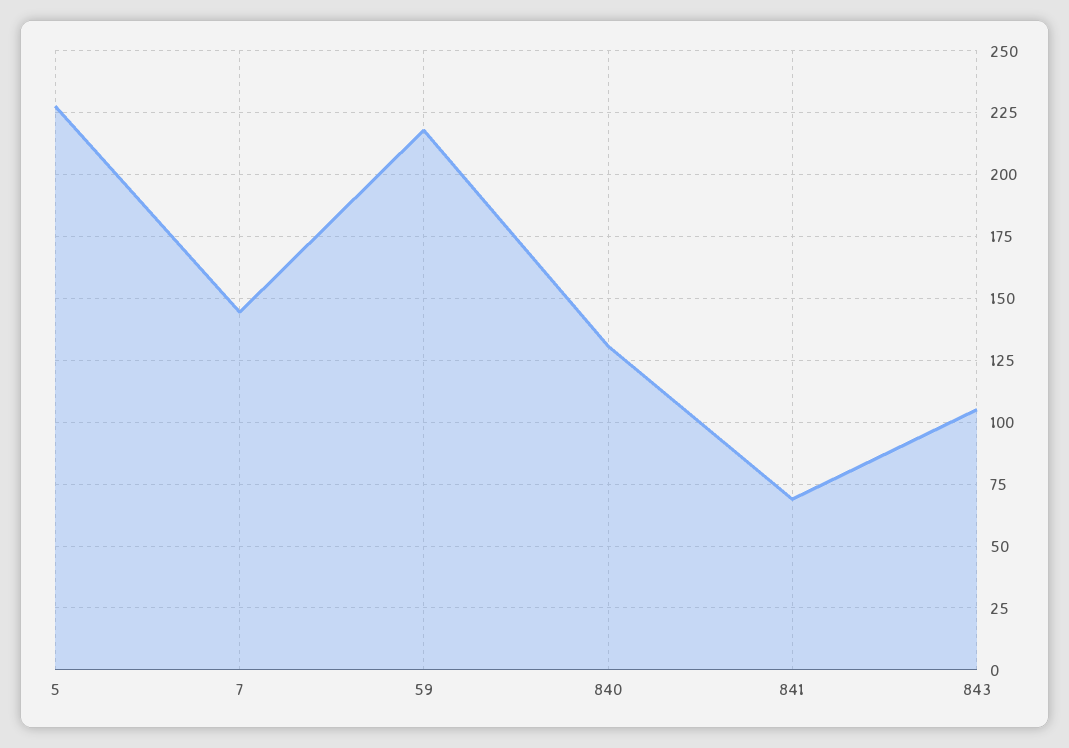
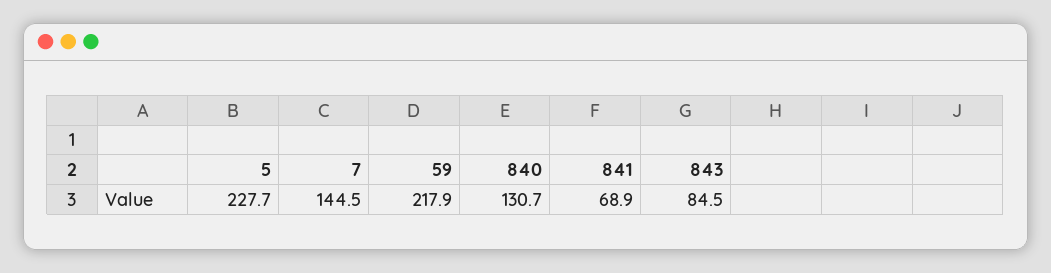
843: 105 -> 84.5

